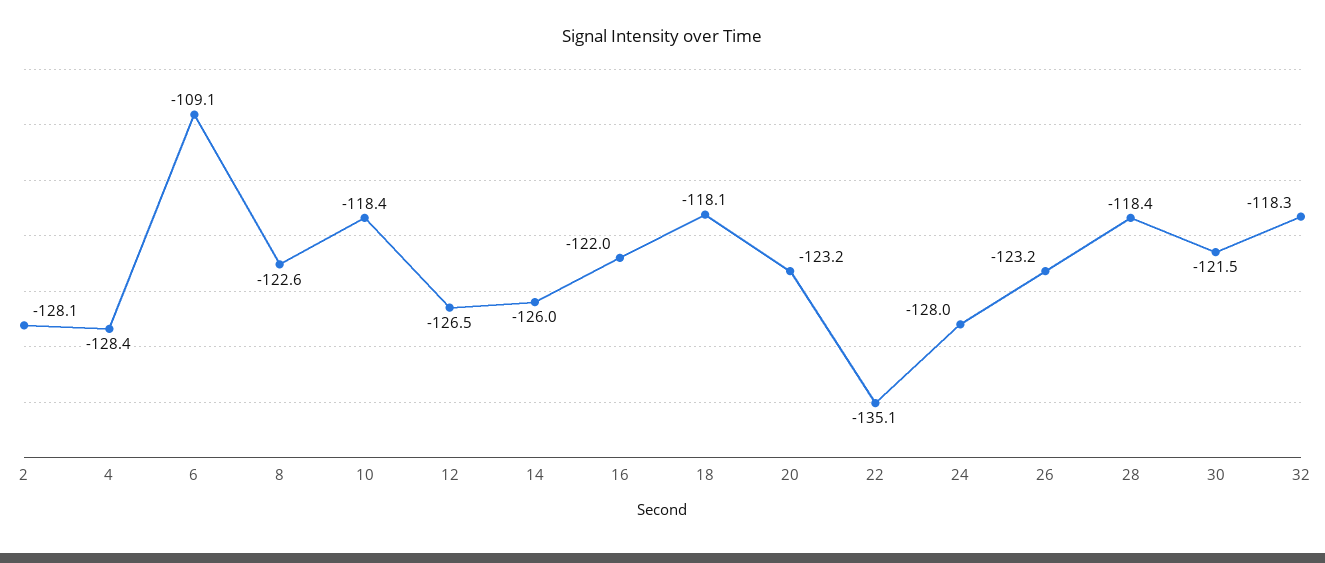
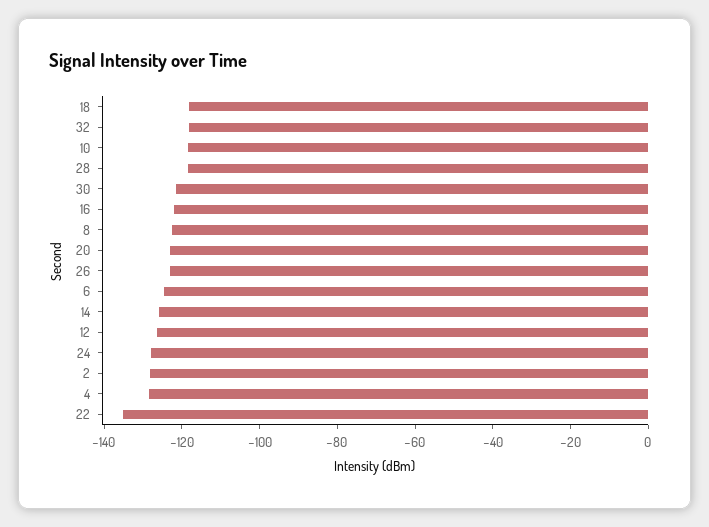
6: -109.1 -> -125

